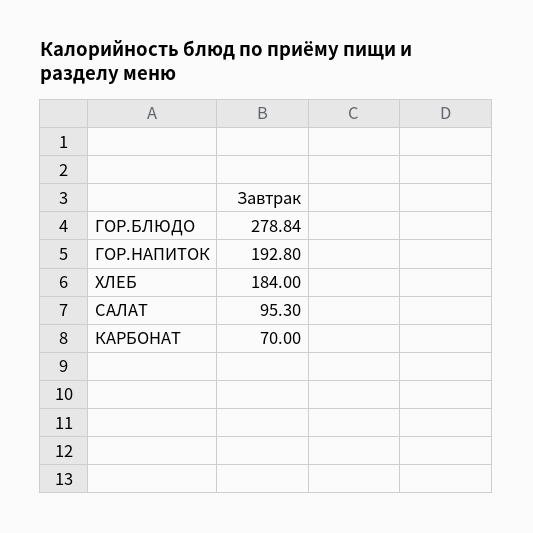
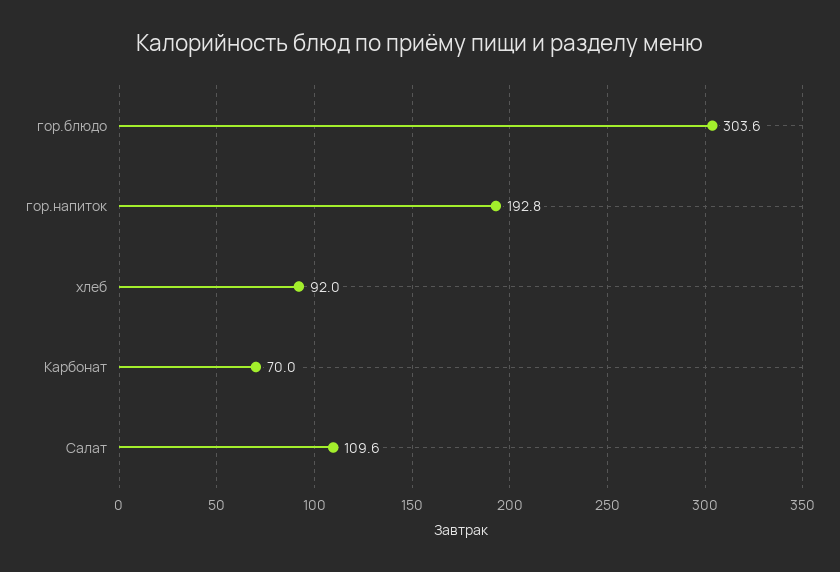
ГОР.БЛЮДО: 278.84 -> 303.6
ХЛЕБ: 184 -> 92
САЛАТ: 95.3 -> 109.6

